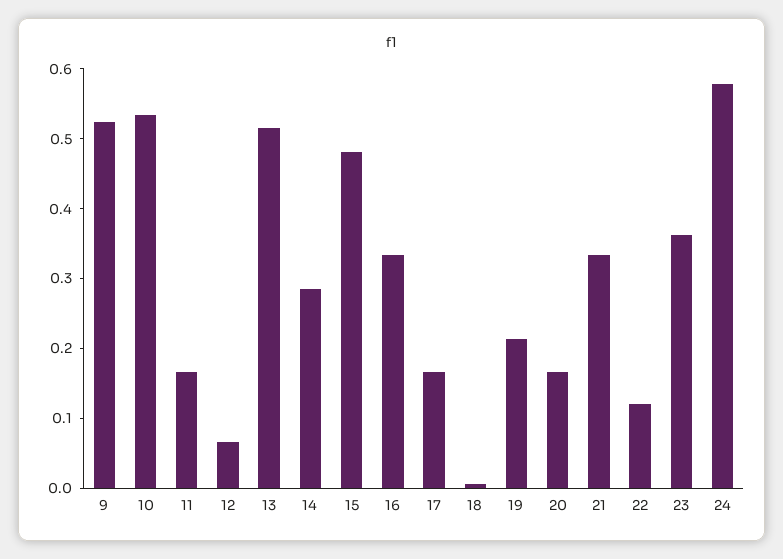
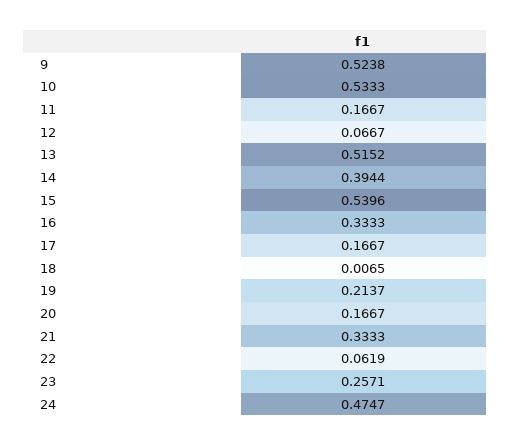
14: 0.28 -> 0.3944
15: 0.48 -> 0.5396
22: 0.12 -> 0.0619
23: 0.36 -> 0.2571
24: 0.58 -> 0.4747

